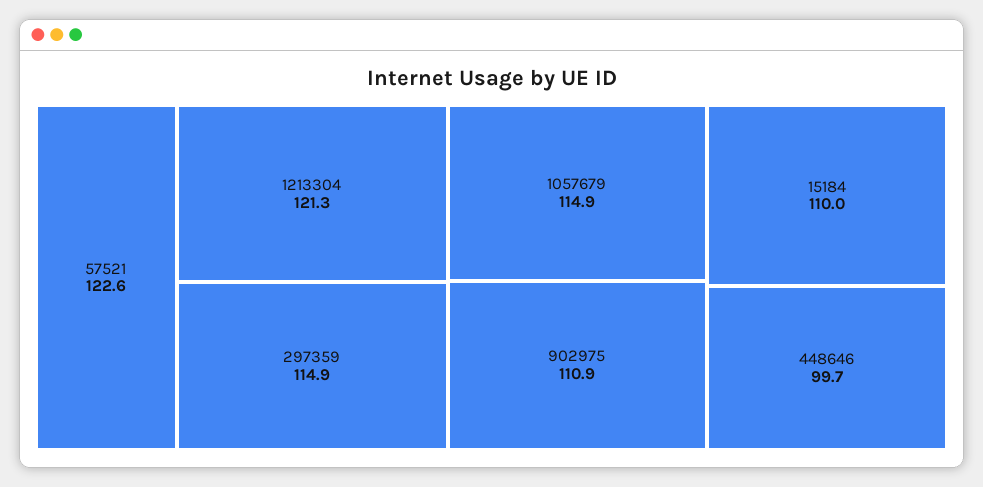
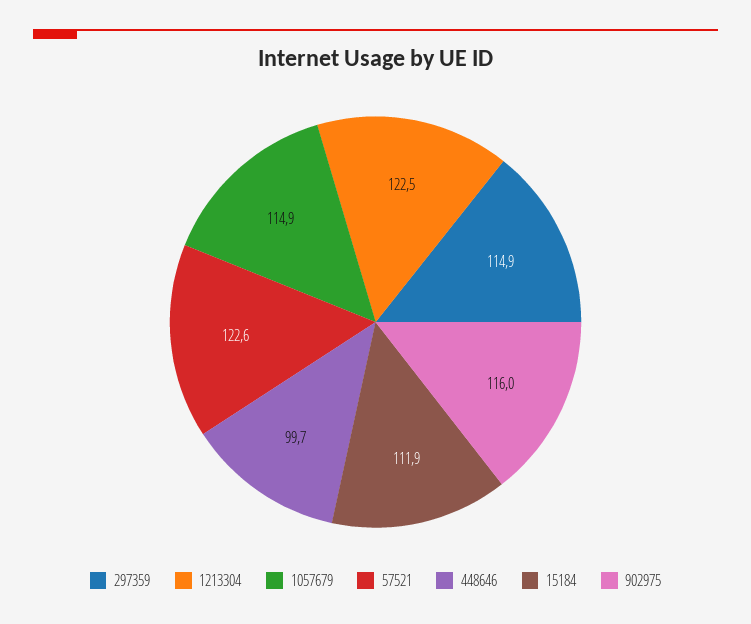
1213304: 121.3 -> 122.5
902975: 110.9 -> 116
15184: 110 -> 111.9

